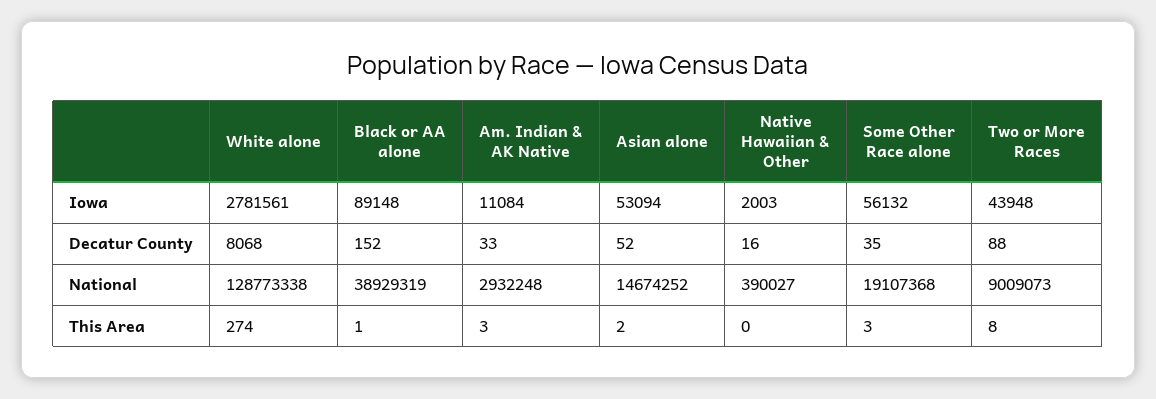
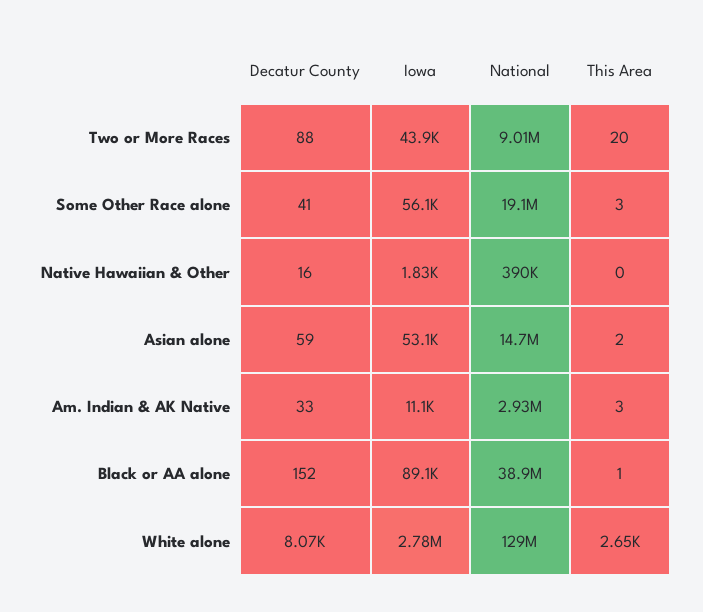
Native Hawaiian & Other, Iowa: 2003 -> 1830
Asian alone, Decatur County: 52 -> 59
Some Other Race alone, Decatur County: 35 -> 41
White alone, This Area: 274 -> 2650
Two or More Races, This Area: 8 -> 20

